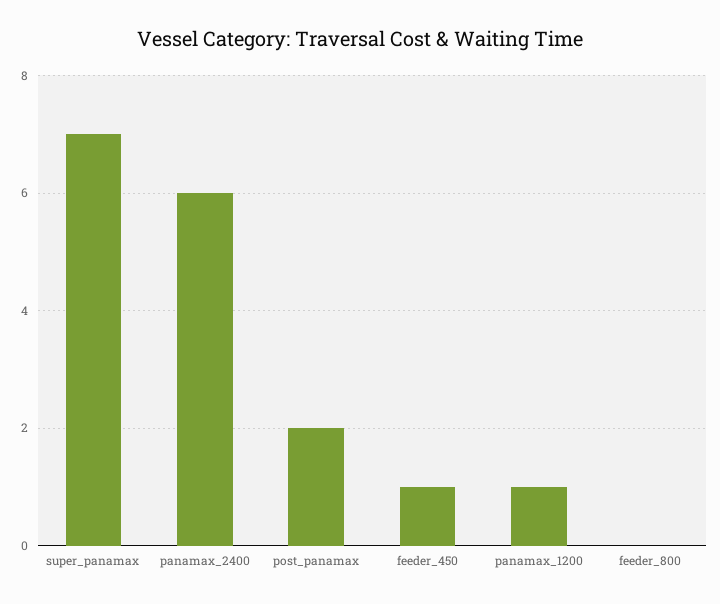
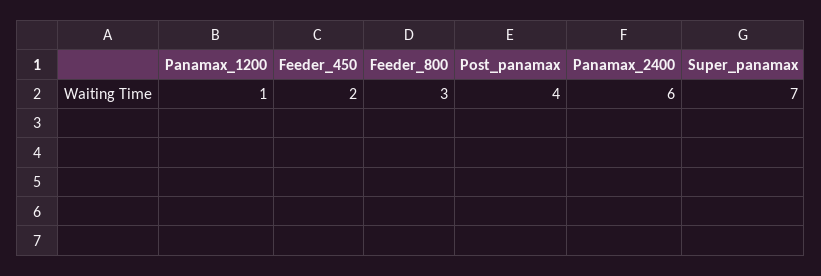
post_panamax: 2 -> 4
feeder_450: 1 -> 2
feeder_800: 0 -> 3

